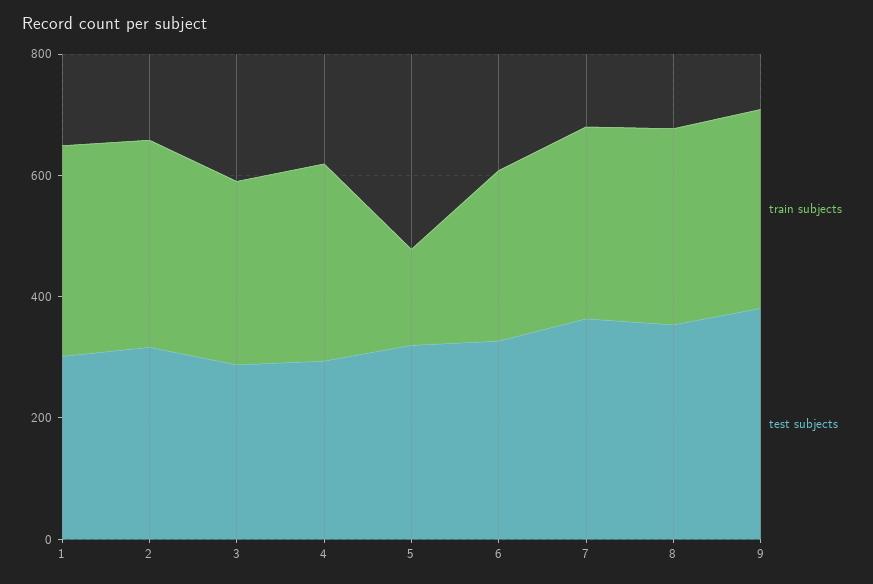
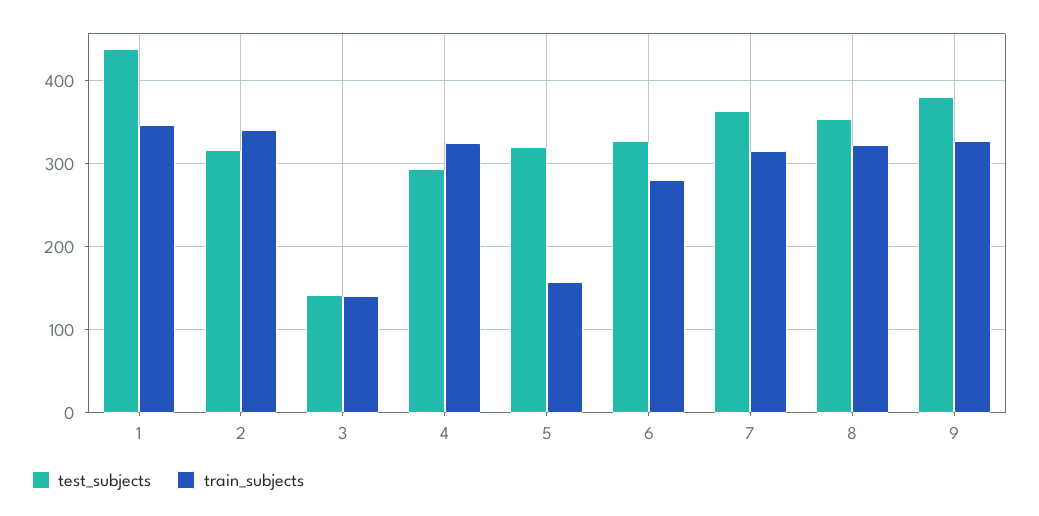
test subjects, 1: 300 -> 440
train subjects, 3: 300 -> 140
test subjects, 3: 300 -> 140

